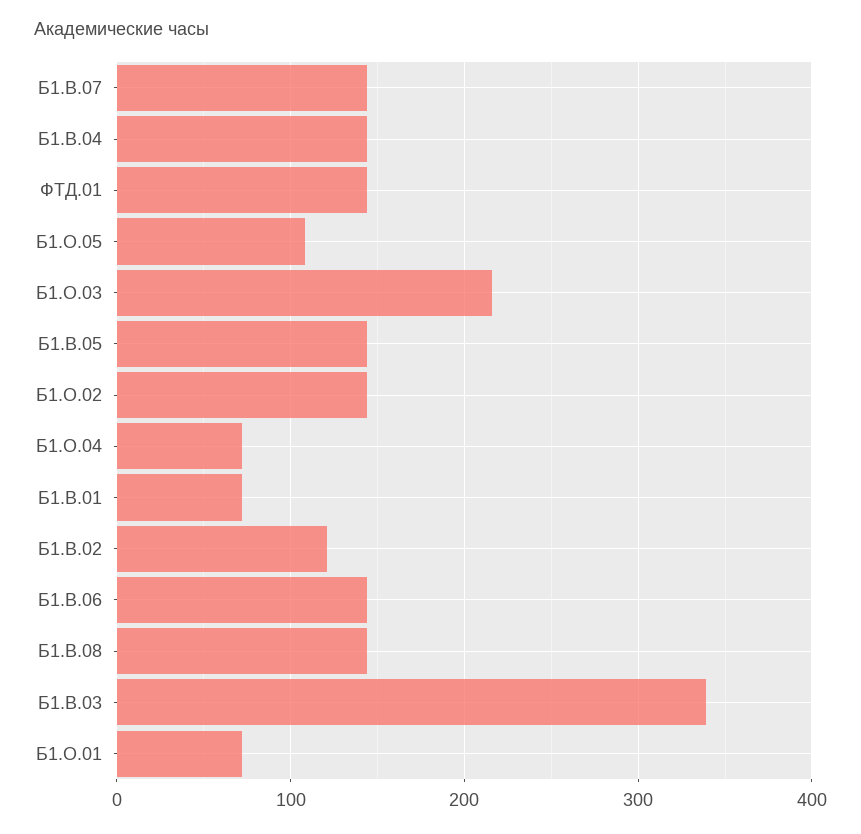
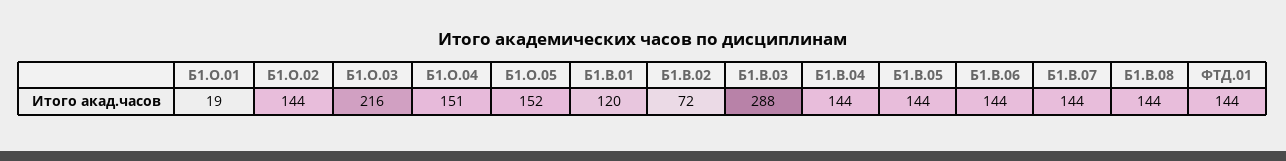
Б1.О.05: 110 -> 152
Б1.О.04: 70 -> 151
Б1.В.01: 70 -> 120
Б1.В.02: 120 -> 72
Б1.В.03: 340 -> 288
Б1.О.01: 70 -> 19

